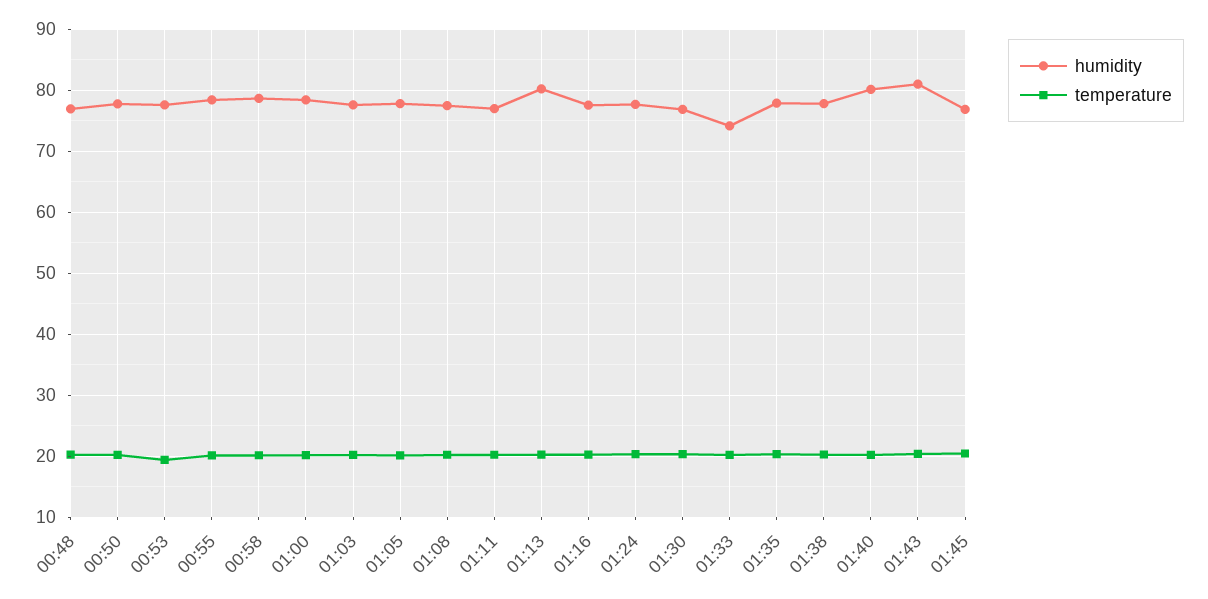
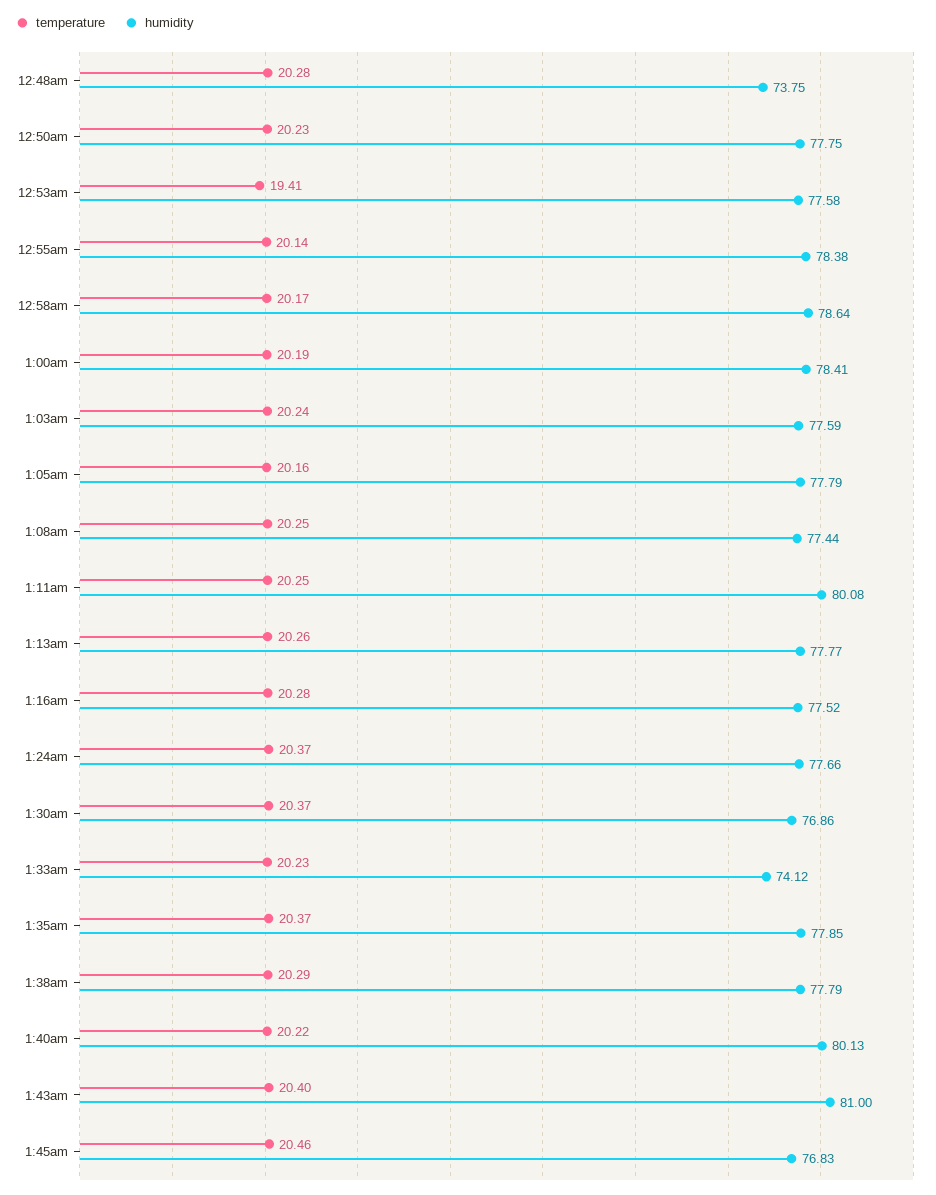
humidity, 00:48: 77 -> 73.75
humidity, 01:11: 77 -> 80.08
humidity, 01:13: 80 -> 77.77

